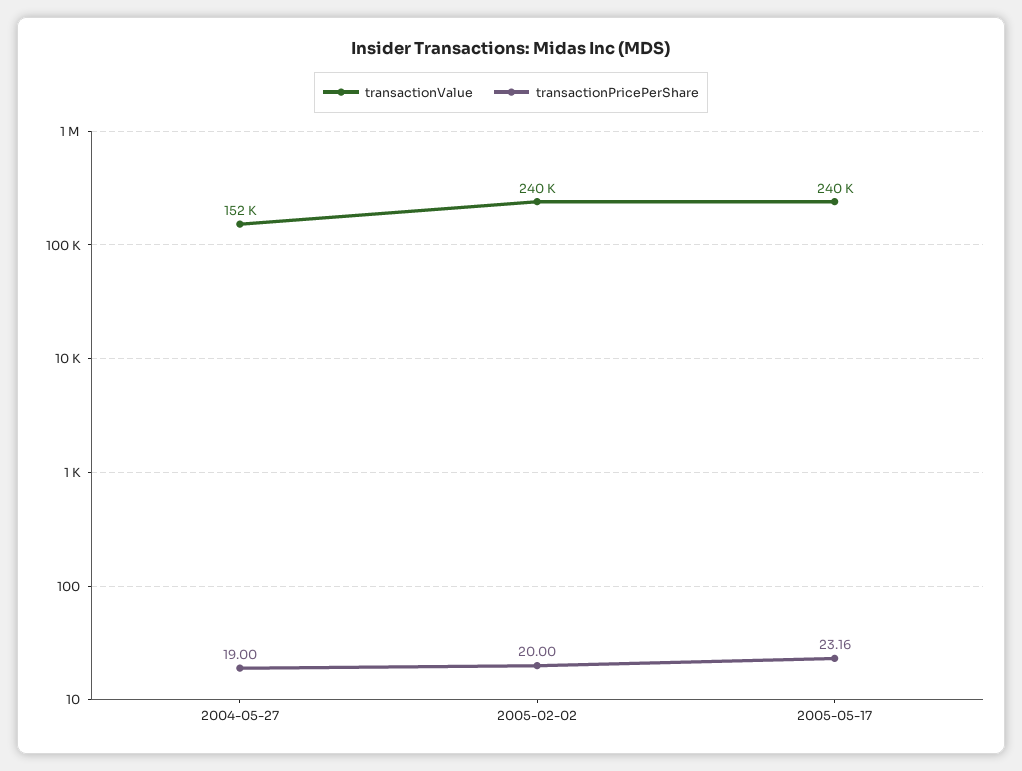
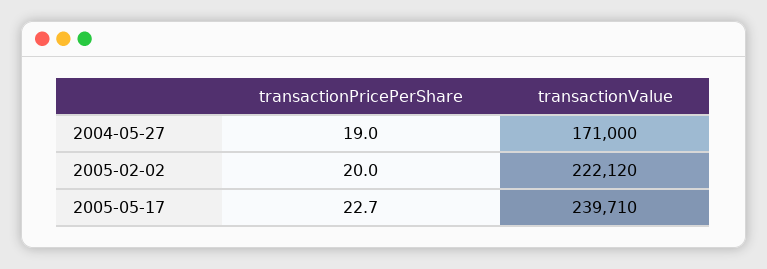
transactionValue, 2004-05-27: 152000 -> 171000
transactionValue, 2005-02-02: 240000 -> 222120
transactionPricePerShare, 2005-05-17: 23.16 -> 22.7

